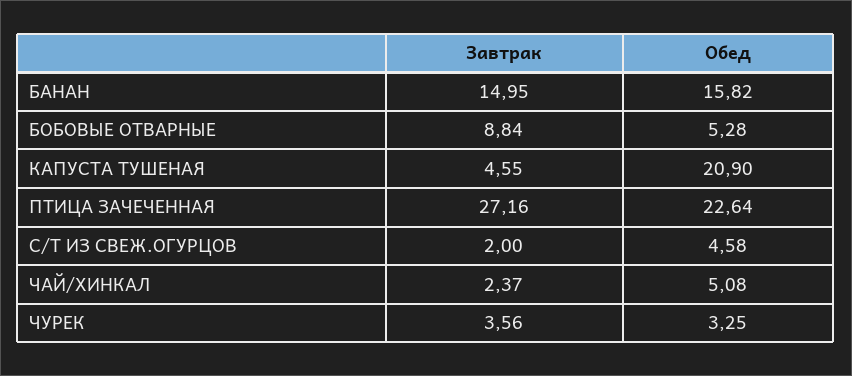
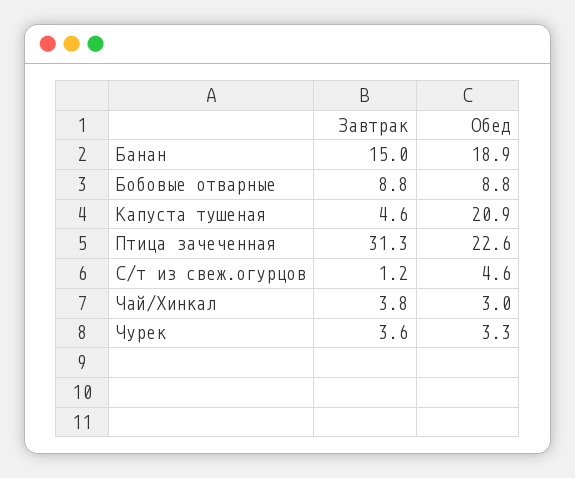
Обед, БАНАН: 15.82 -> 18.9
Обед, БОБОВЫЕ ОТВАРНЫЕ: 5.28 -> 8.8
Завтрак, ПТИЦА ЗАЧЕЧЕННАЯ: 27.16 -> 31.3
Завтрак, С/Т ИЗ СВЕЖ.ОГУРЦОВ: 2 -> 1.2
Завтрак, ЧАЙ/ХИНКАЛ: 2.37 -> 3.8
Обед, ЧАЙ/ХИНКАЛ: 5.08 -> 3

